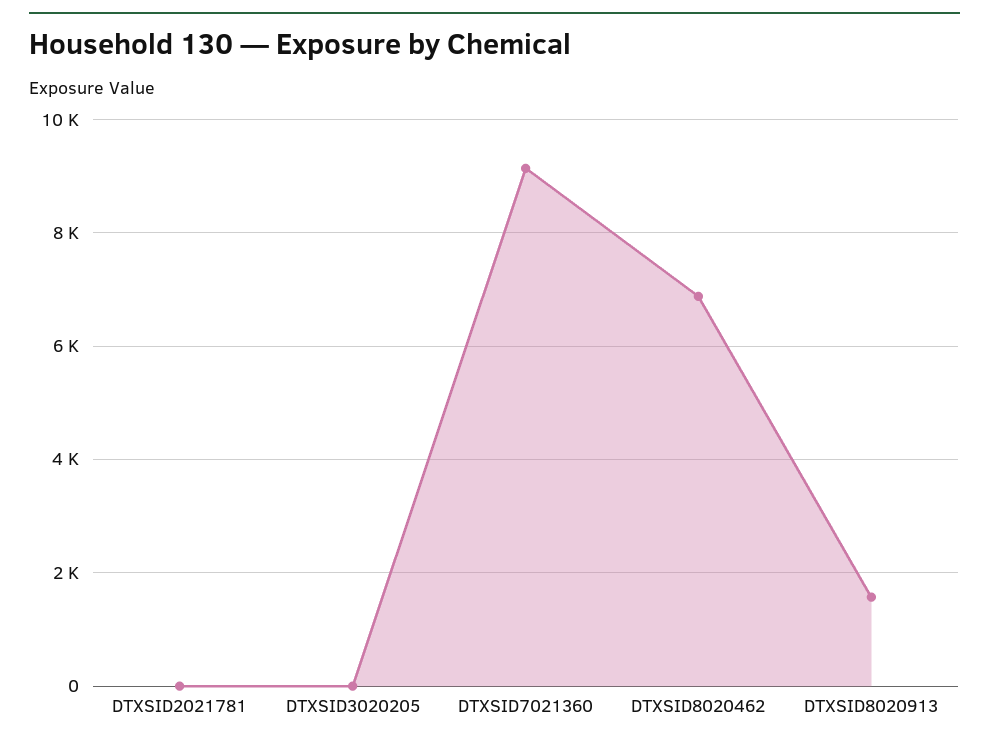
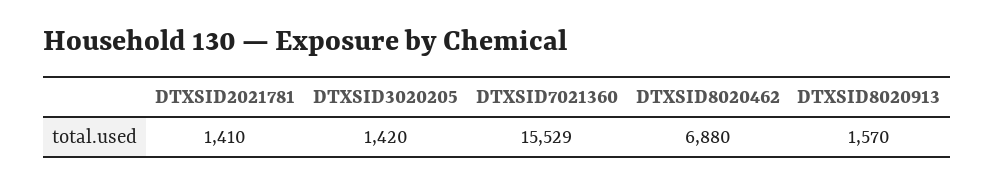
DTXSID2021781: 0 -> 1410
DTXSID3020205: 0 -> 1420
DTXSID7021360: 9200 -> 15529

